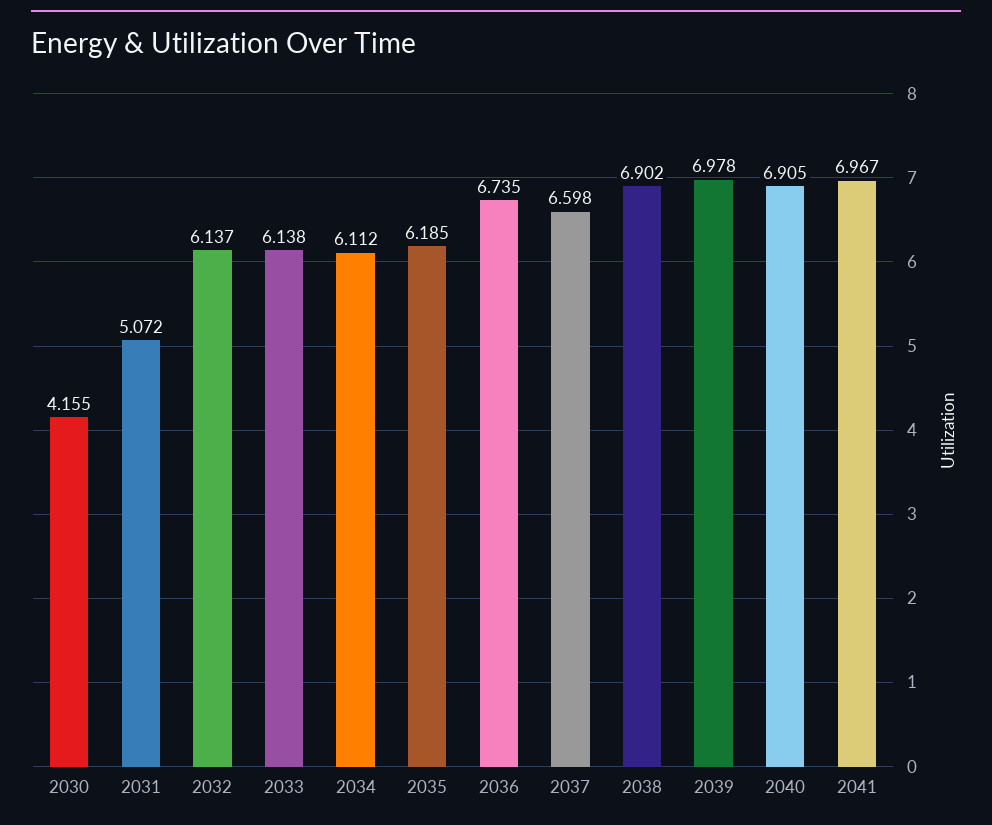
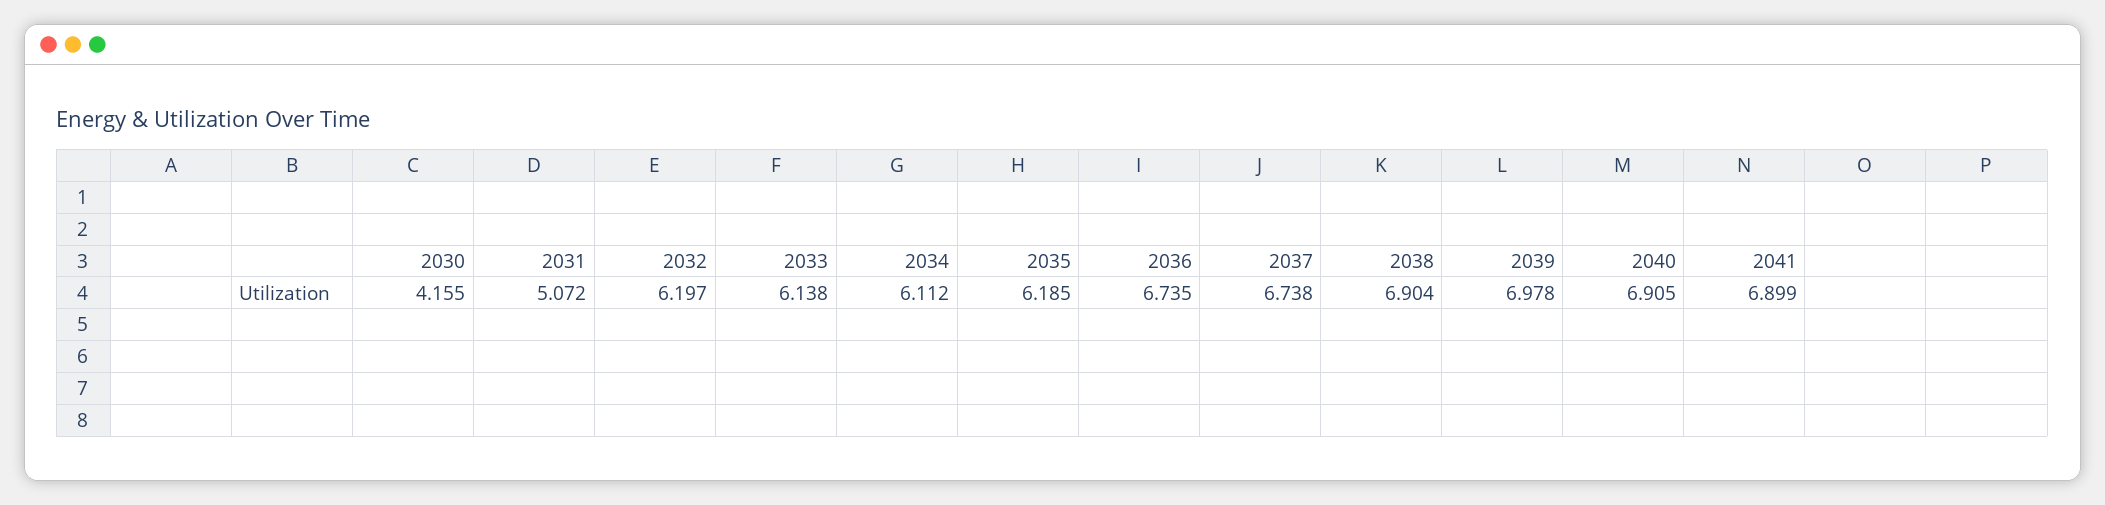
2032: 6.137 -> 6.197
2037: 6.598 -> 6.738
2038: 6.902 -> 6.904
2041: 6.967 -> 6.899

